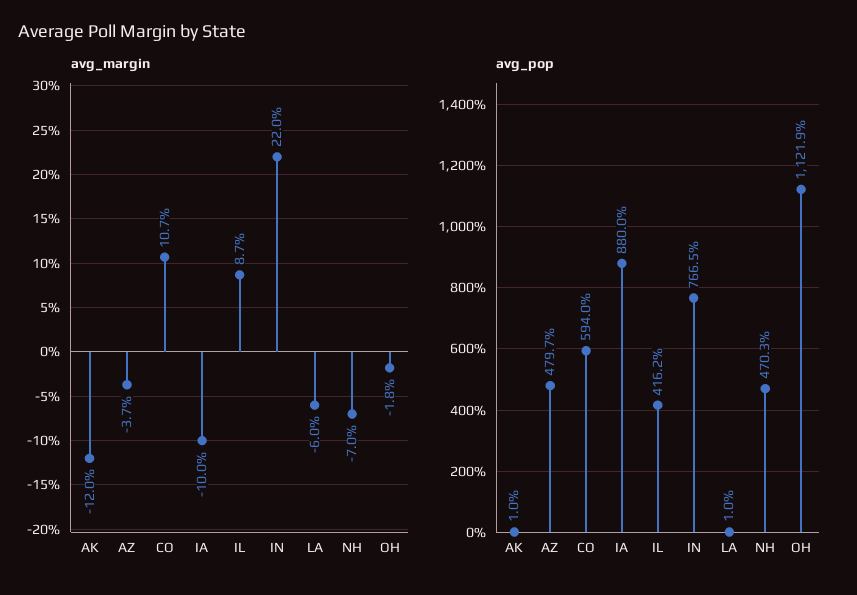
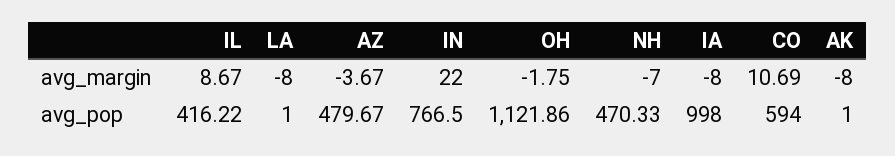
avg_margin, AK: -12 -> -8
avg_margin, IA: -10 -> -8
avg_margin, LA: -6 -> -8
avg_pop, IA: 880 -> 998

